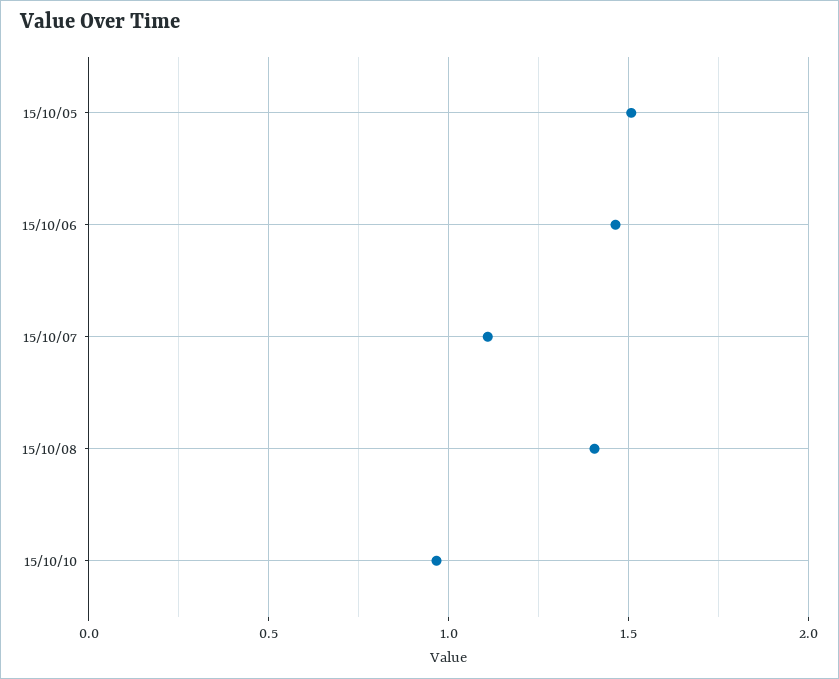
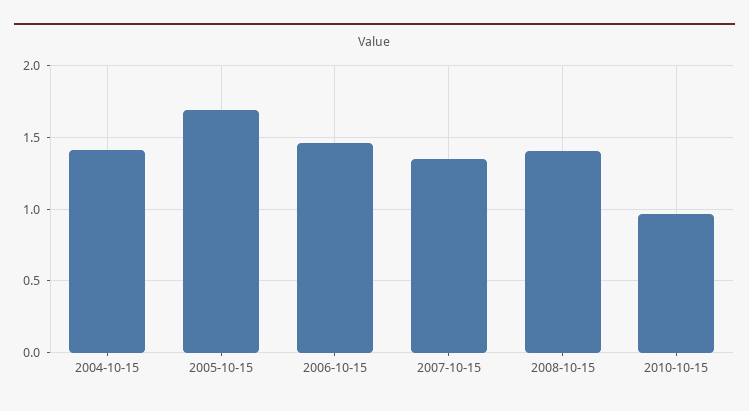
15/10/05: 1.5 -> 1.7
15/10/07: 1.1 -> 1.35
2004-10-15: none -> 1.4

